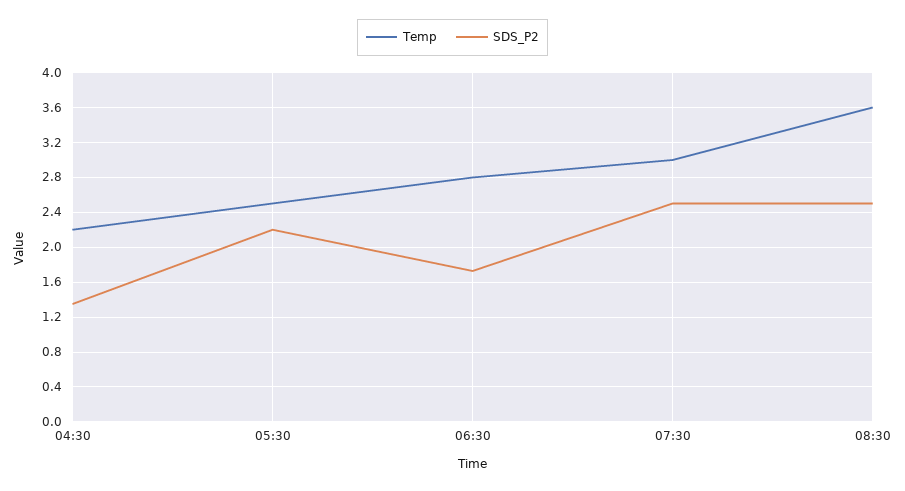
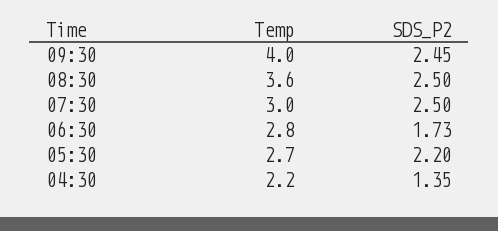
Temp, 05:30: 2.5 -> 2.7
Temp, 09:30: none -> 4
SDS_P2, 09:30: none -> 2.45

